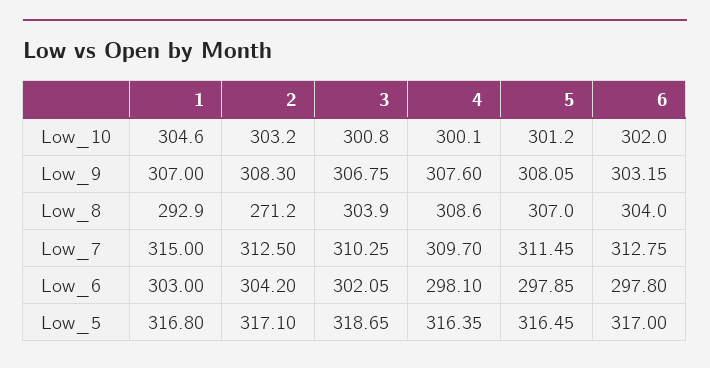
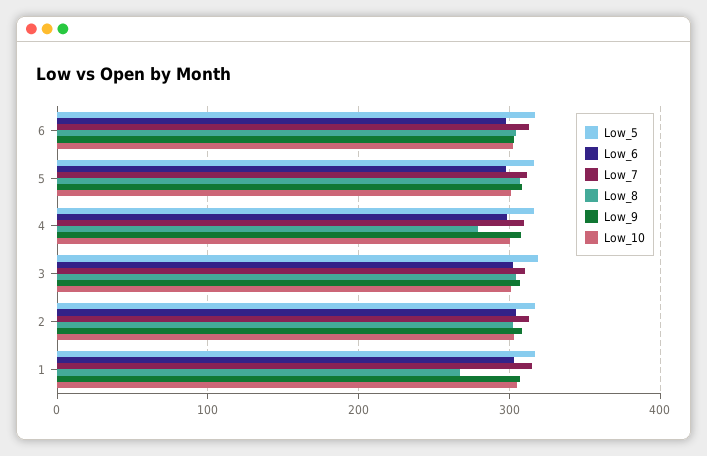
Low_8, 1: 292.9 -> 270
Low_8, 2: 271.2 -> 300
Low_8, 4: 308.6 -> 280

